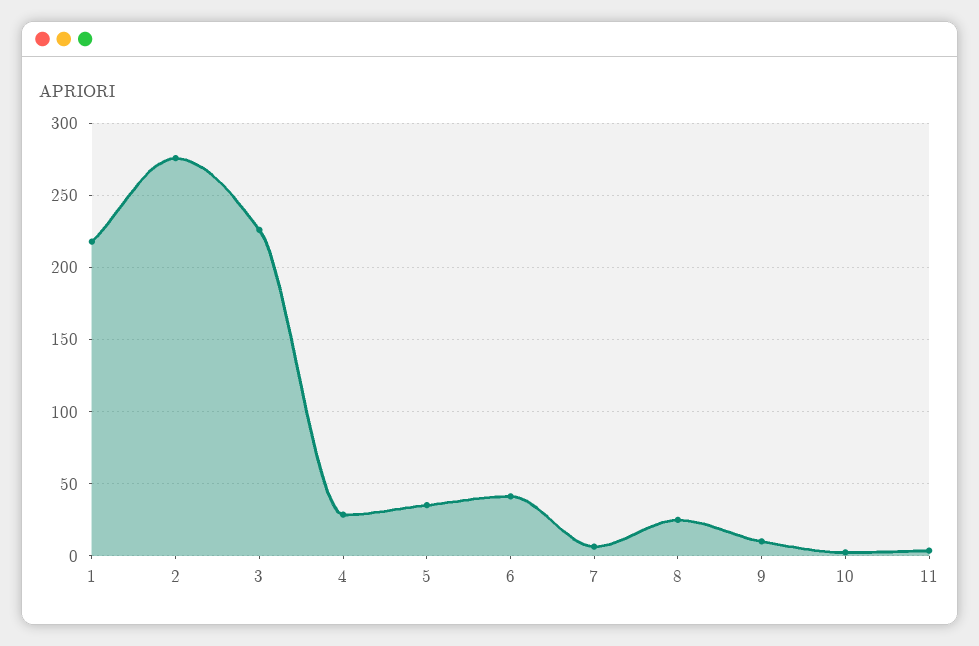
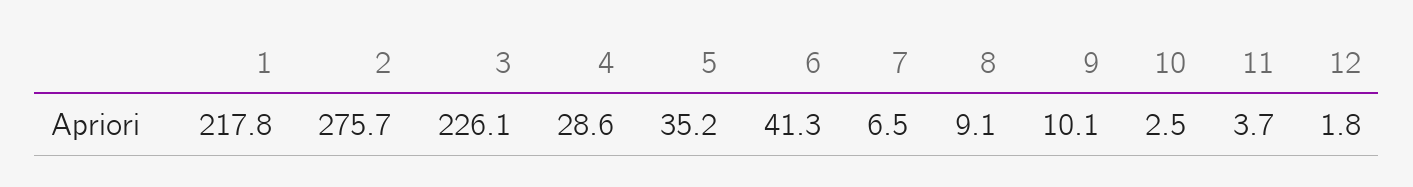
8: 25 -> 9.1
12: none -> 1.8

